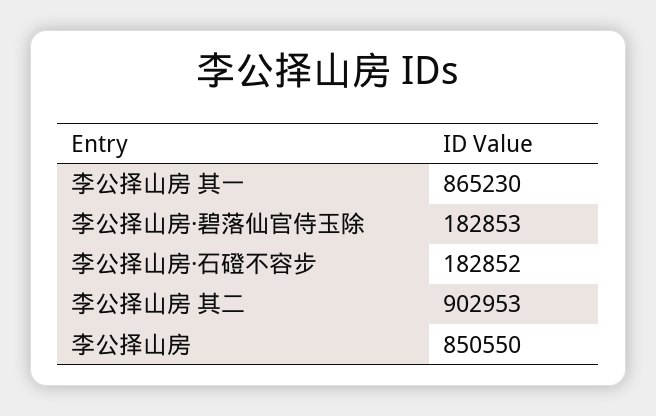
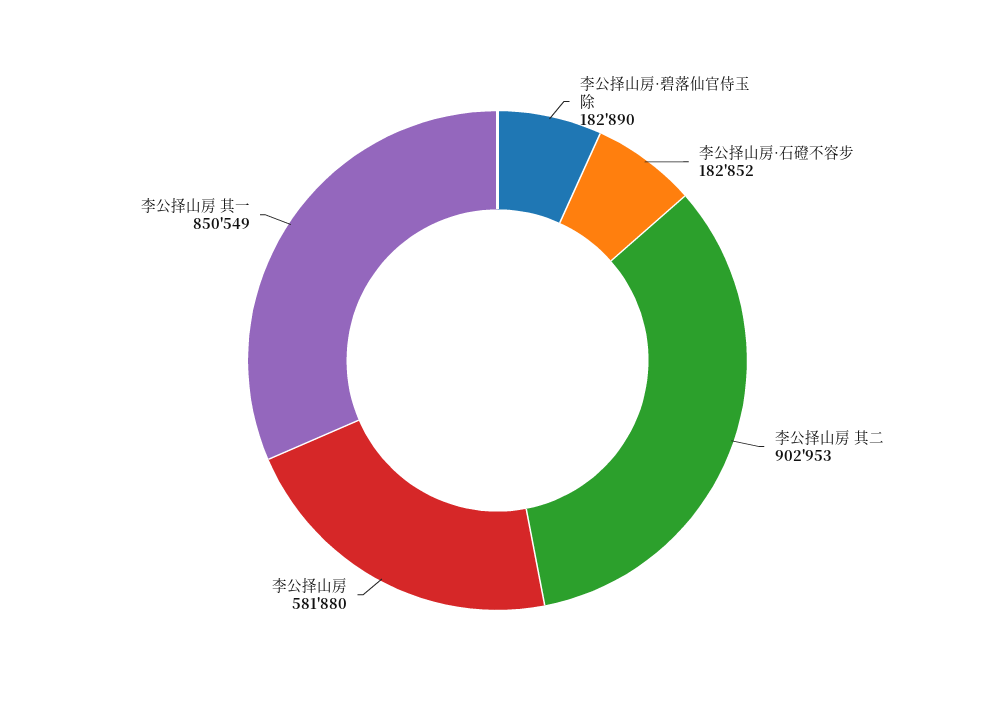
李公择山房 其一: 865230 -> 850549
李公择山房·碧落仙官侍玉除: 182853 -> 182890
李公择山房: 850550 -> 581880

